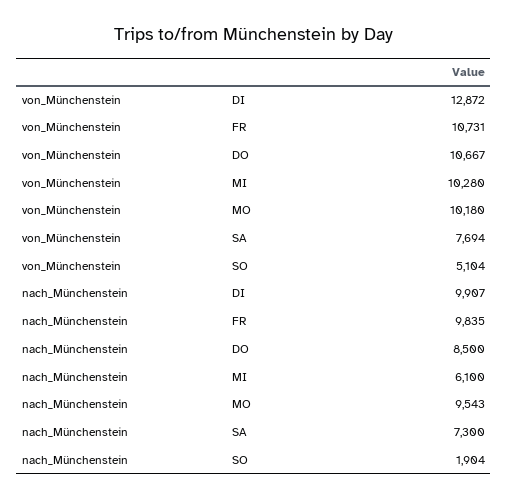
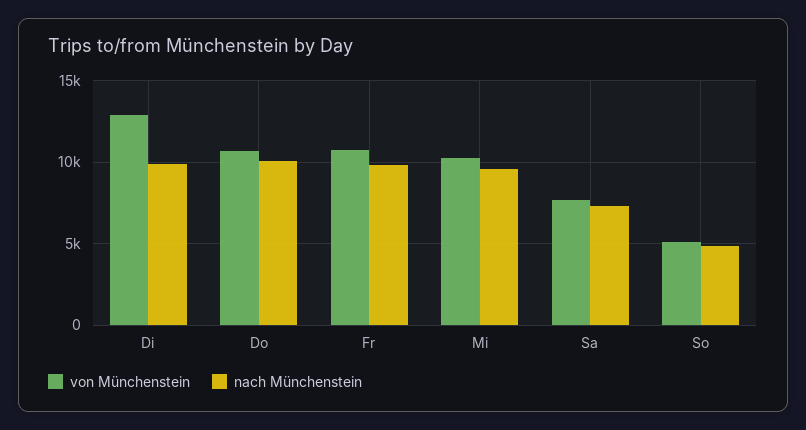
von_Münchenstein, MO: 10180 -> none
nach_Münchenstein, DO: 8500 -> 10000
nach_Münchenstein, MI: 6100 -> 9500
nach_Münchenstein, MO: 9543 -> none
nach_Münchenstein, SO: 1904 -> 5000

